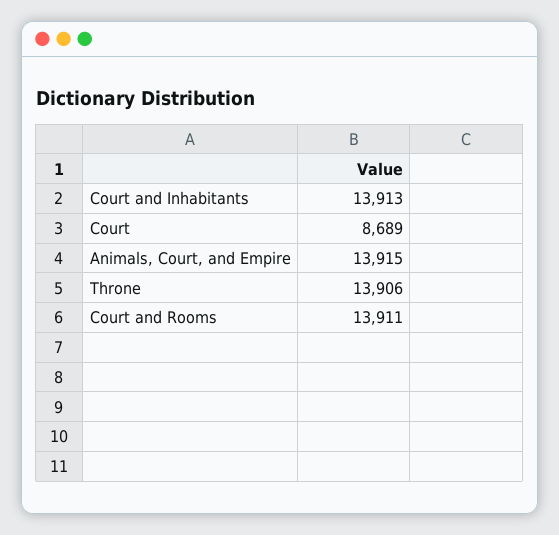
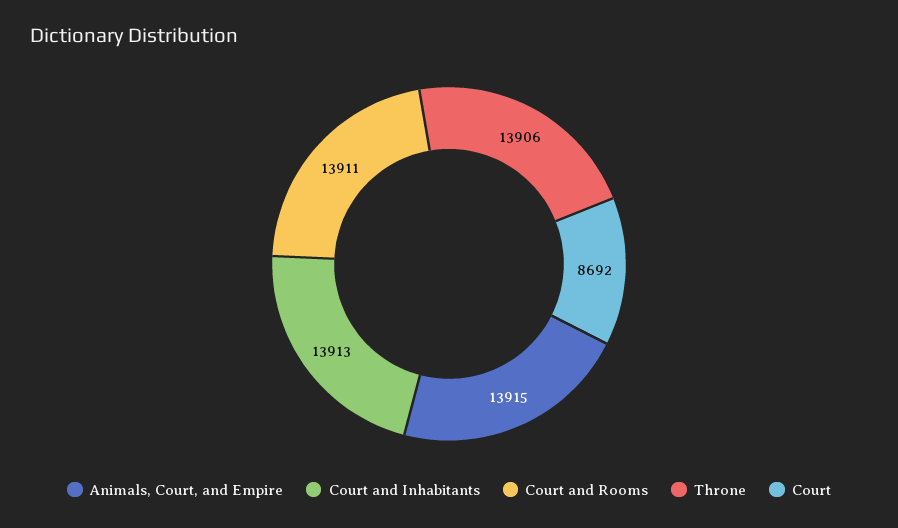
Court: 8689 -> 8692

